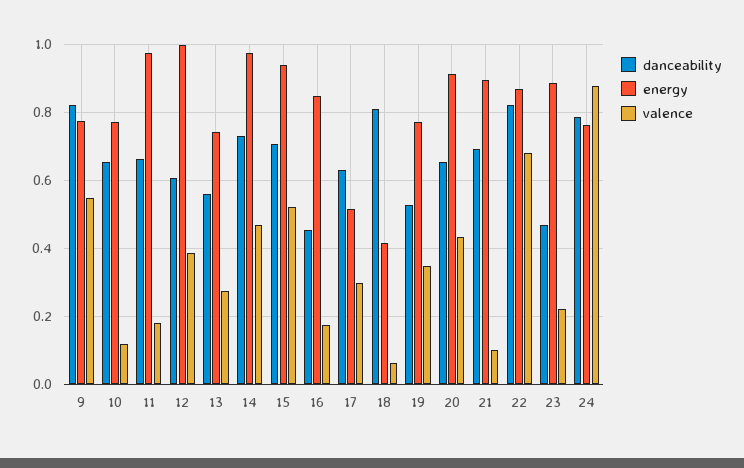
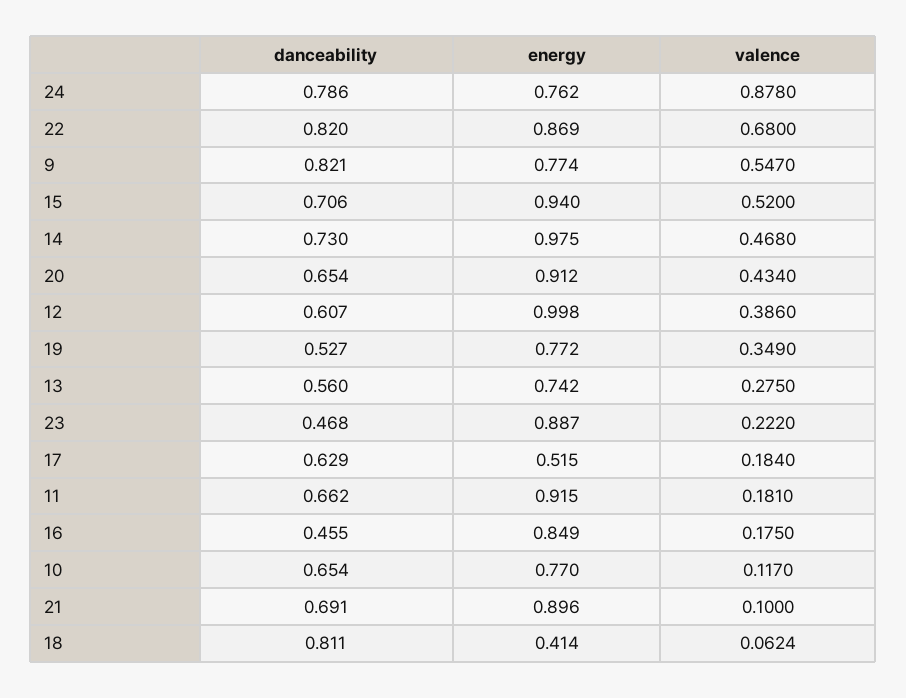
energy, 11: 0.98 -> 0.915
valence, 17: 0.3 -> 0.184

